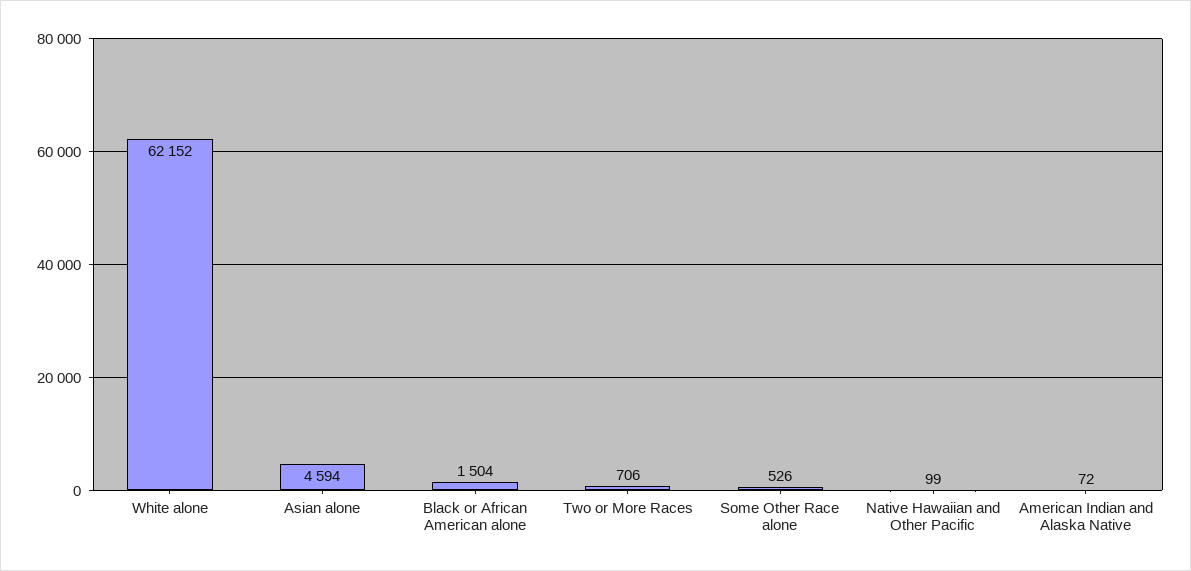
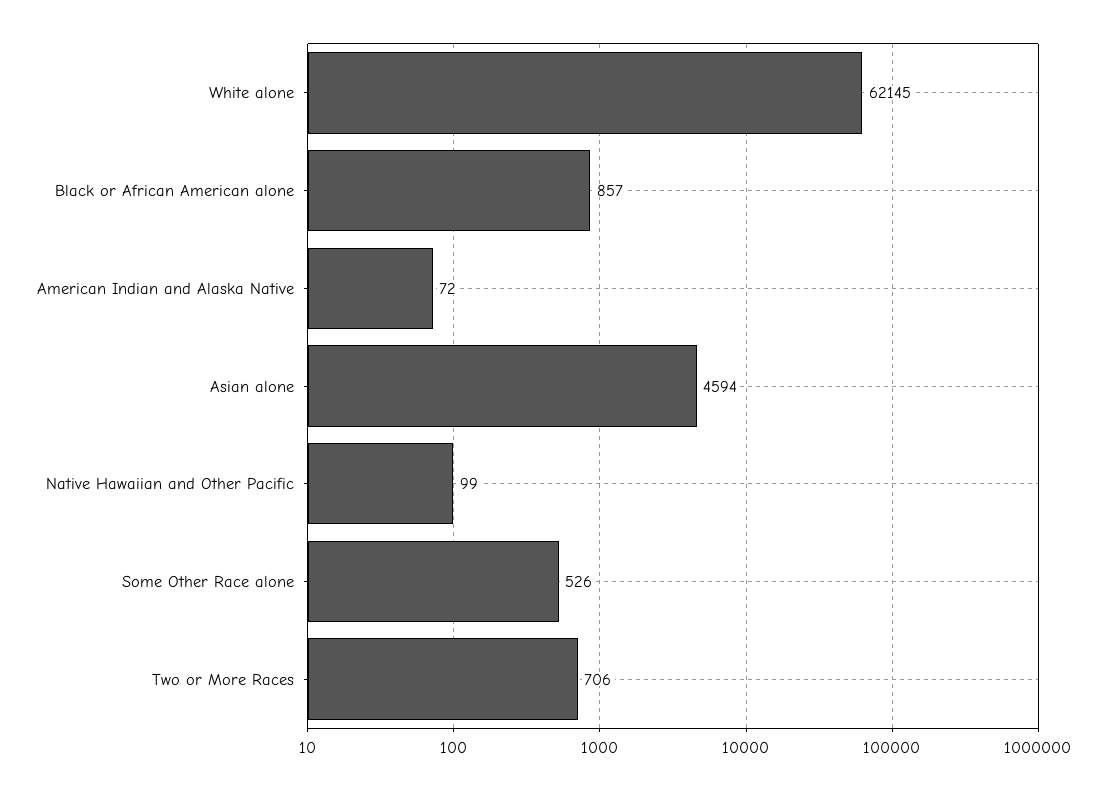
White alone: 62152 -> 62145
Black or African American alone: 1504 -> 857

